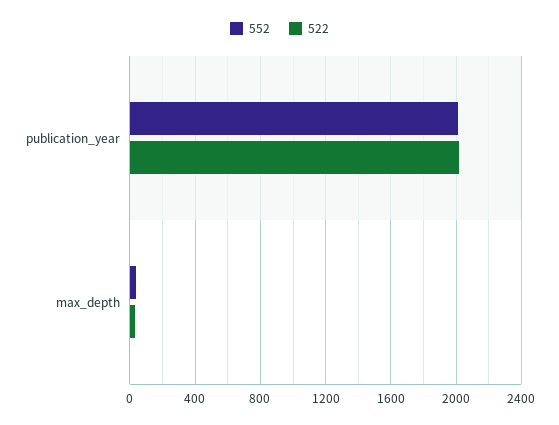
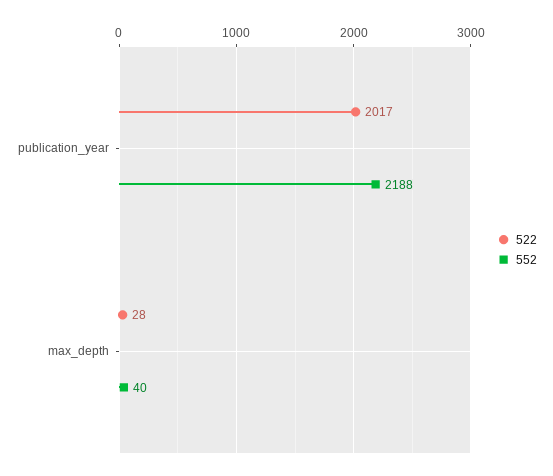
552, publication_year: 2000 -> 2188

